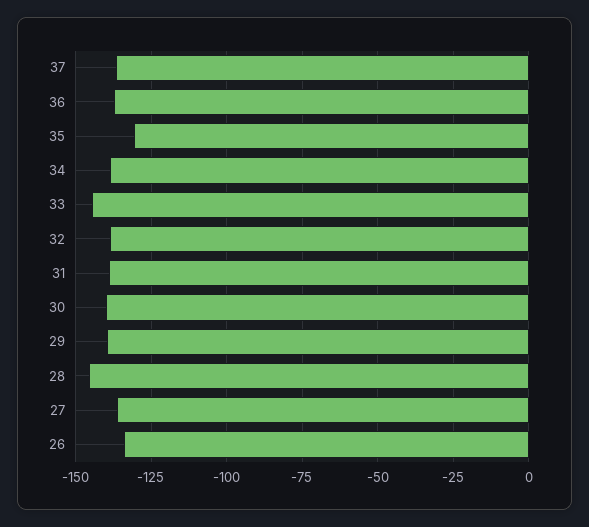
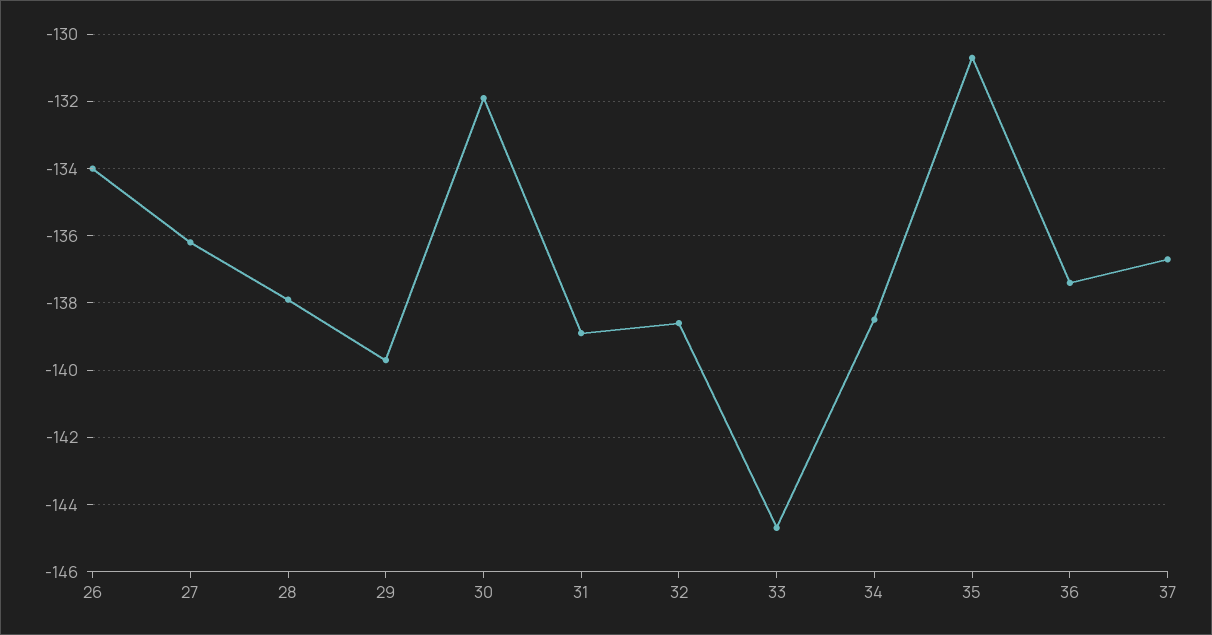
30: -140 -> -132
28: -145 -> -138

